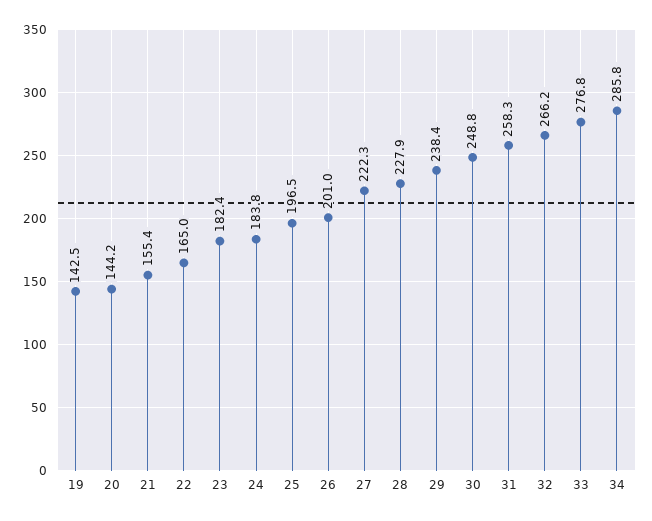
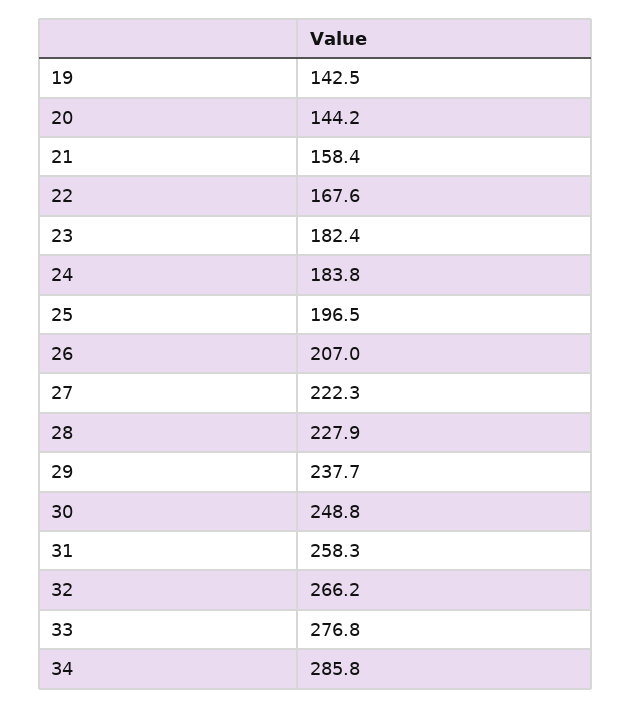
21: 155.4 -> 158.4
22: 165 -> 167.6
26: 201 -> 207
29: 238.4 -> 237.7

